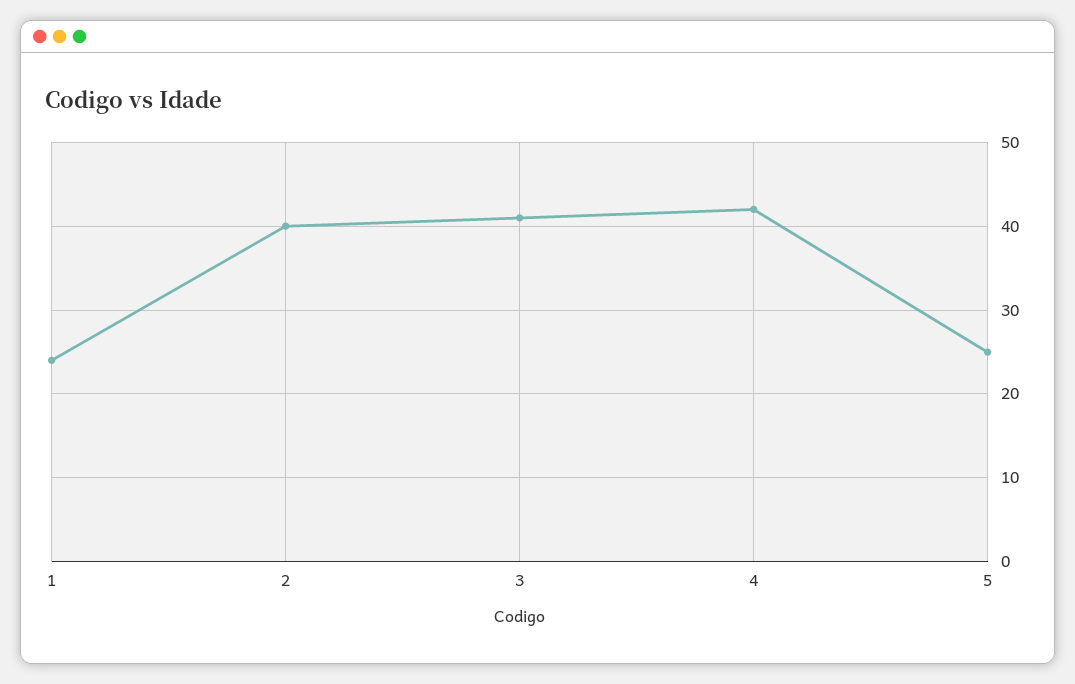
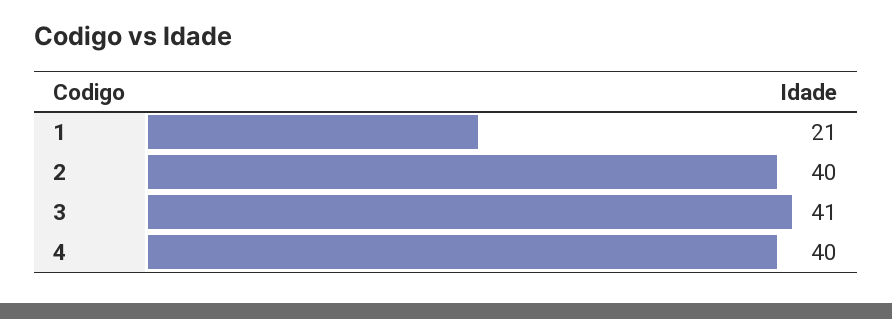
1: 24 -> 21
4: 42 -> 40
5: 25 -> none

